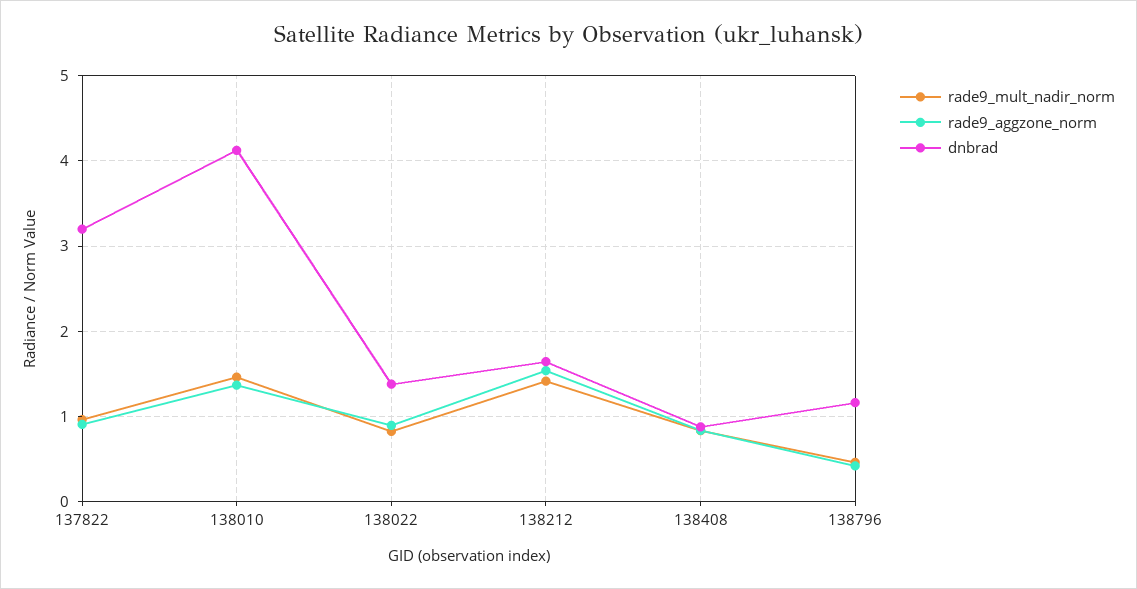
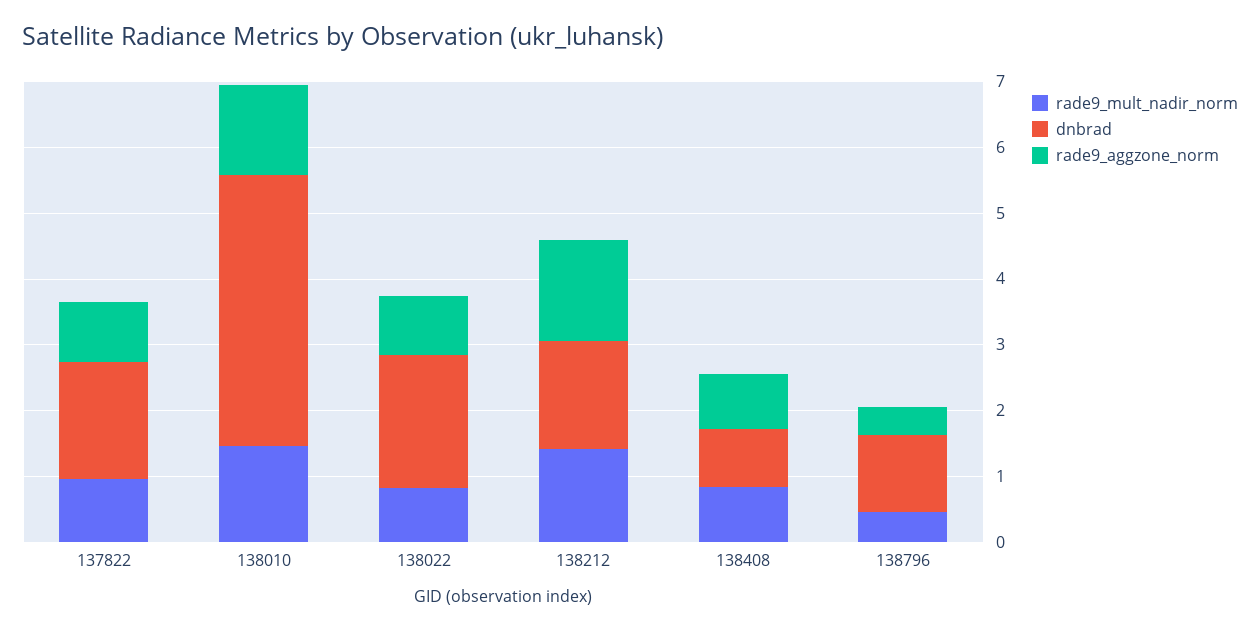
dnbrad, 137822: 3.2 -> 1.8
dnbrad, 138022: 1.4 -> 2

